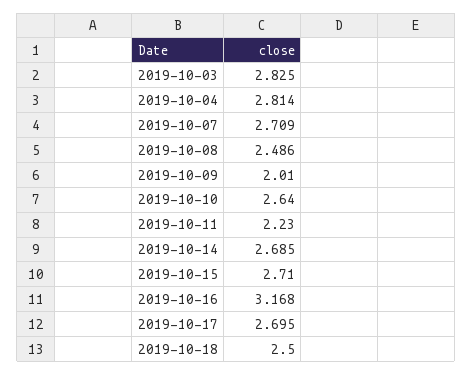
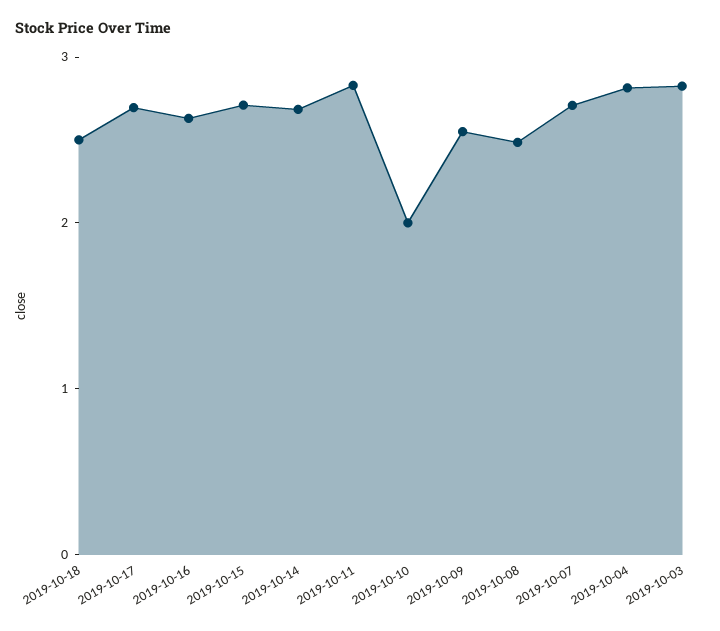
2019-10-09: 2.01 -> 2.6
2019-10-10: 2.64 -> 2
2019-10-11: 2.23 -> 2.8
2019-10-16: 3.168 -> 2.6

